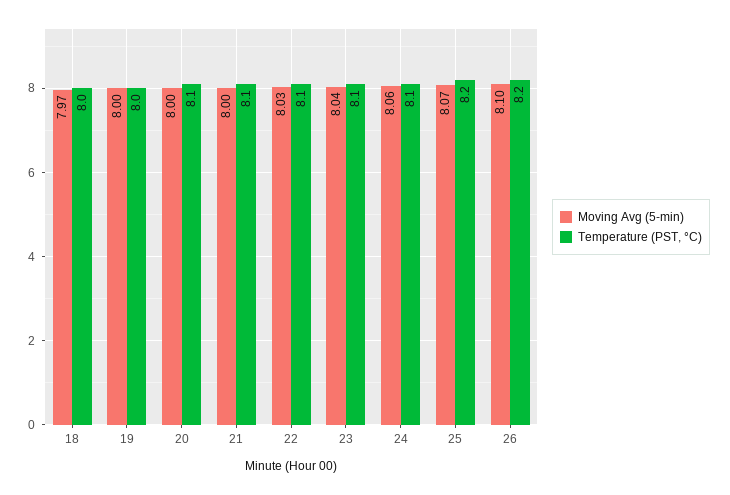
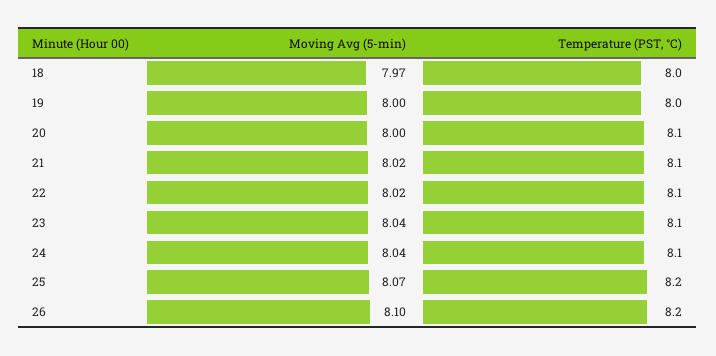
Moving Avg (5-min), 21: 8 -> 8.02
Moving Avg (5-min), 22: 8.03 -> 8.02
Moving Avg (5-min), 24: 8.06 -> 8.04

